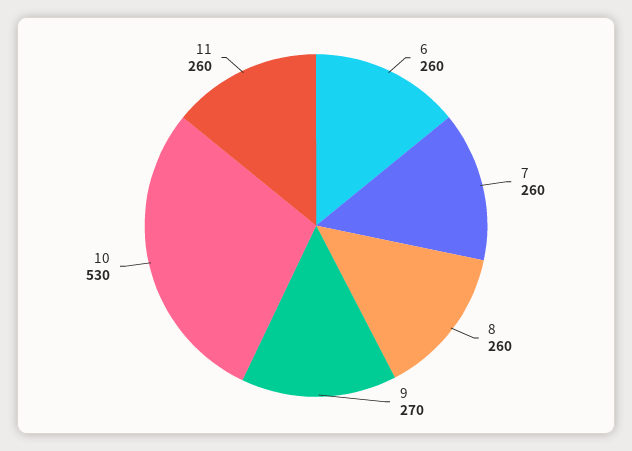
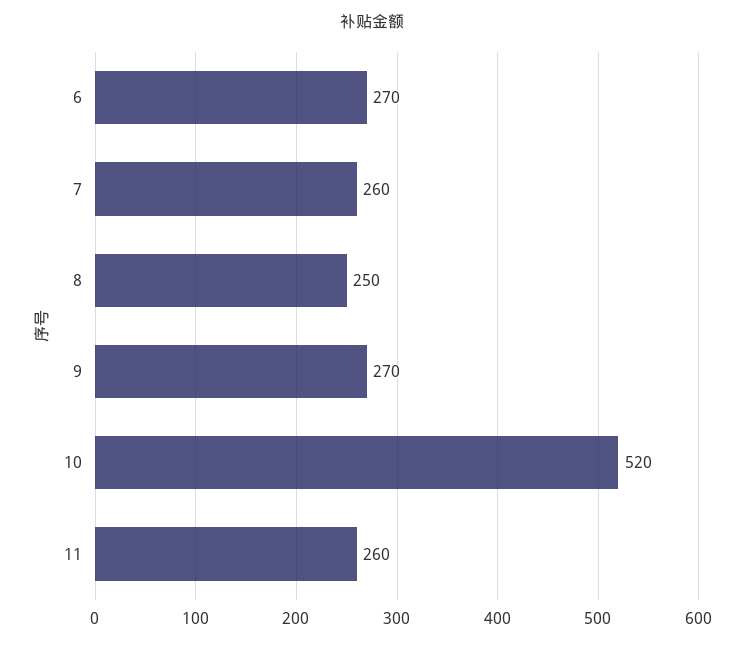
6: 260 -> 270
8: 260 -> 250
10: 530 -> 520

